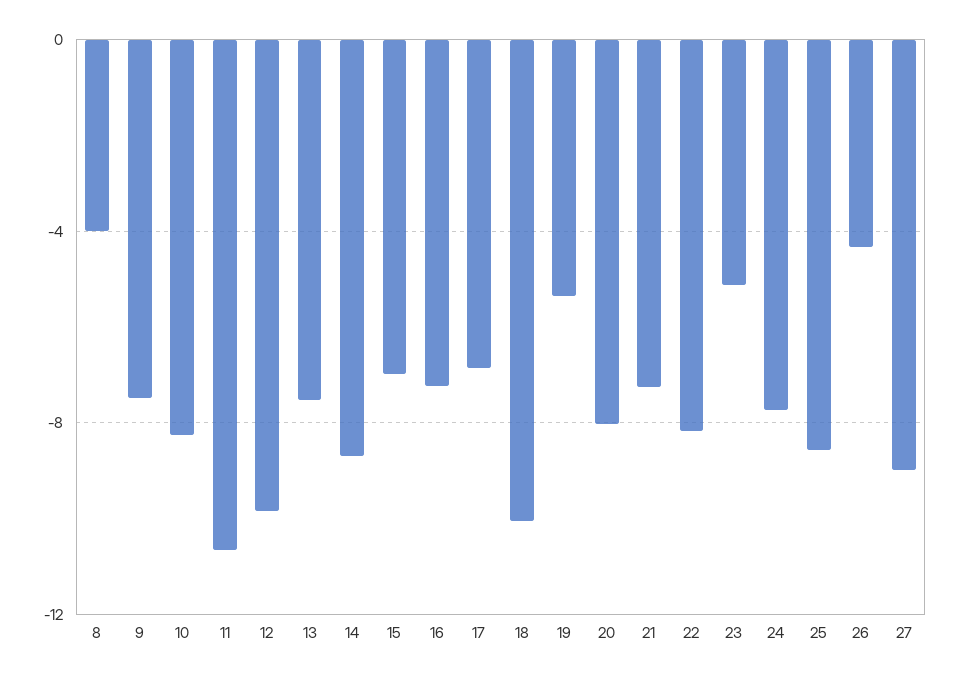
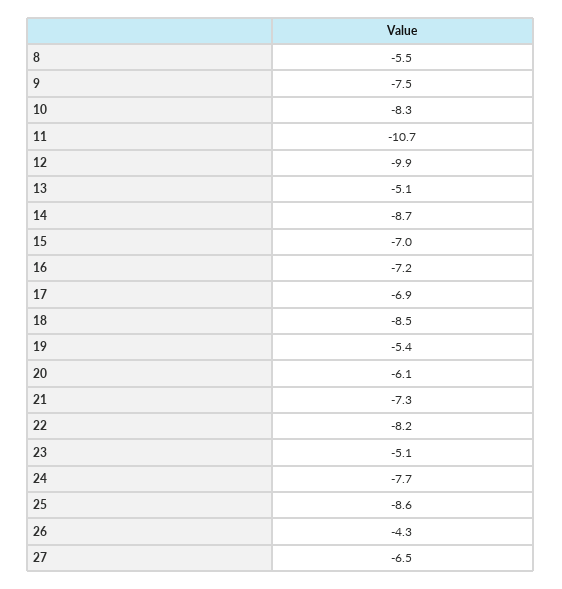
8: -4 -> -5.5
13: -7.5 -> -5.1
18: -10 -> -8.5
20: -8 -> -6.1
27: -9 -> -6.5

